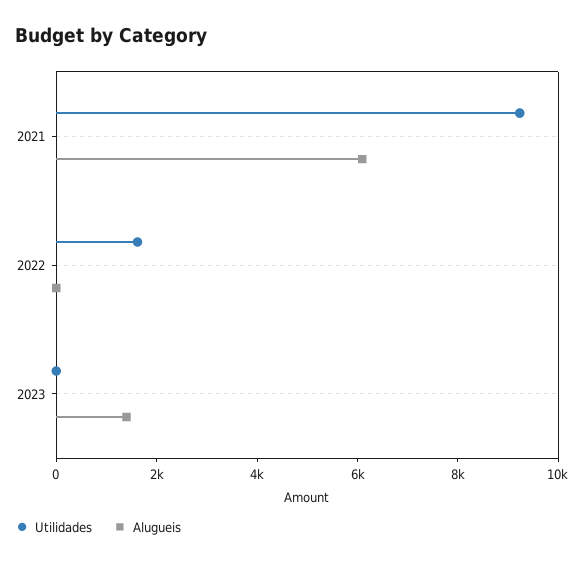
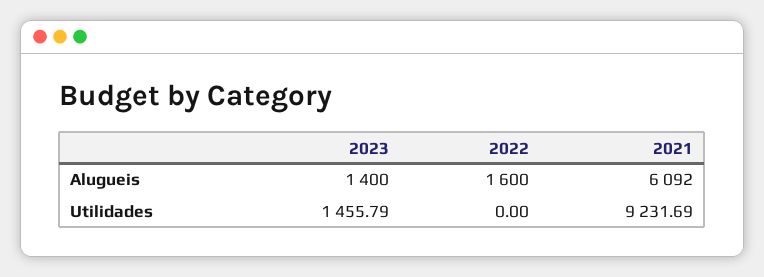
Utilidades, 2022: 1500 -> 0
Alugueis, 2022: 0 -> 1600
Utilidades, 2023: 0 -> 1455.79

